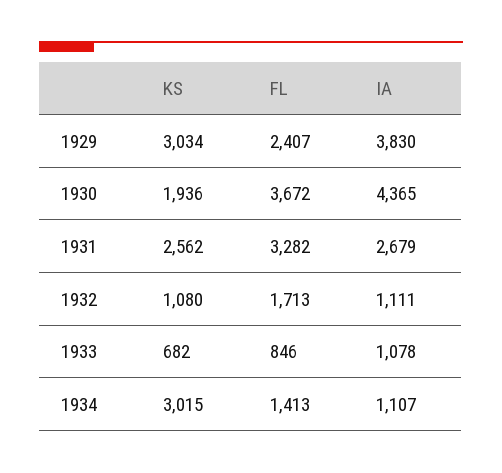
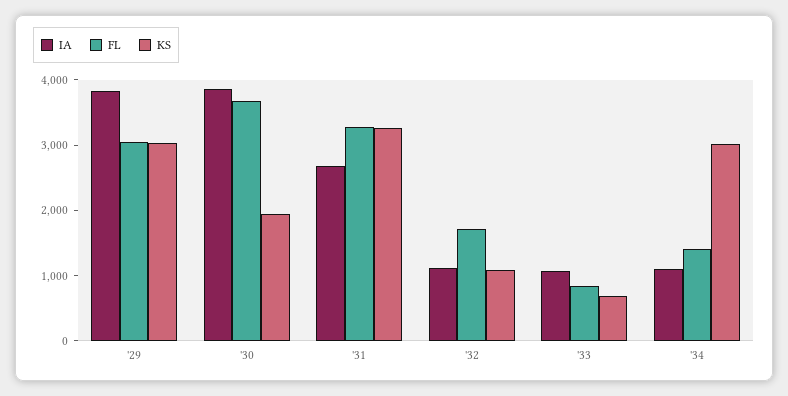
FL, 1929: 2407 -> 3000
IA, 1930: 4365 -> 3800
KS, 1931: 2562 -> 3200

